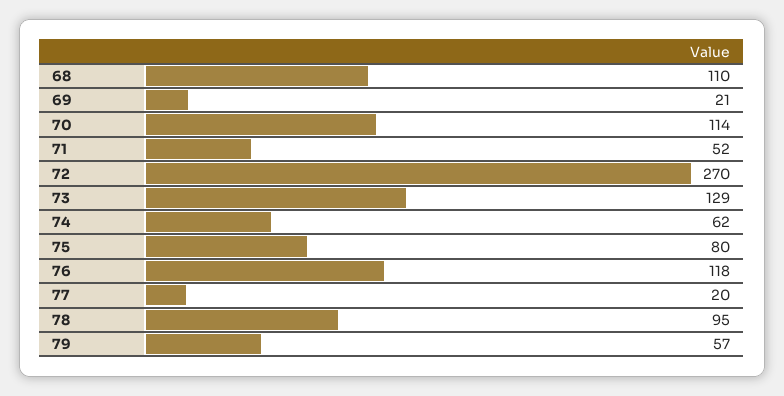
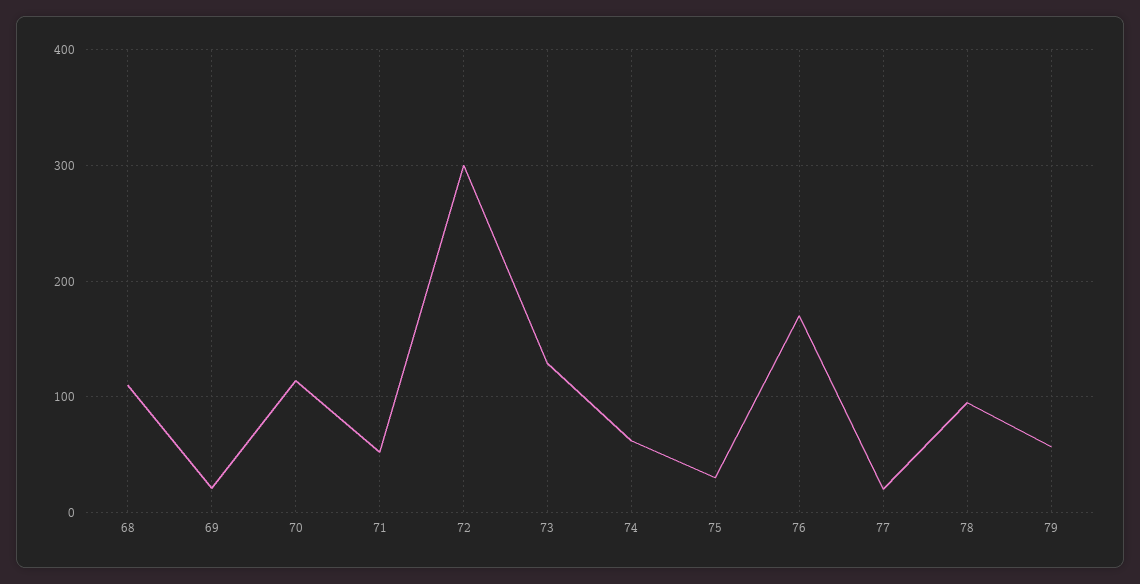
72: 270 -> 300
75: 80 -> 30
76: 118 -> 170

